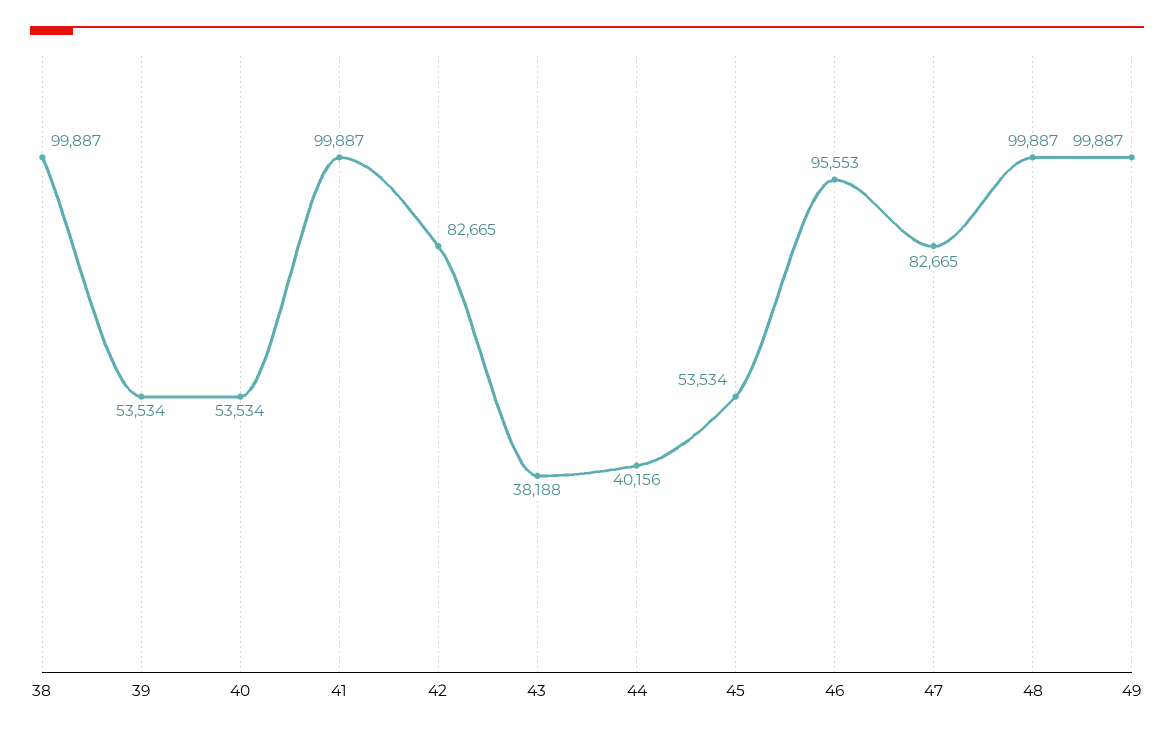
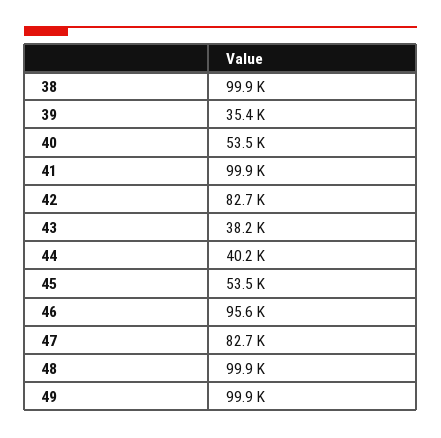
39: 53534 -> 35400

